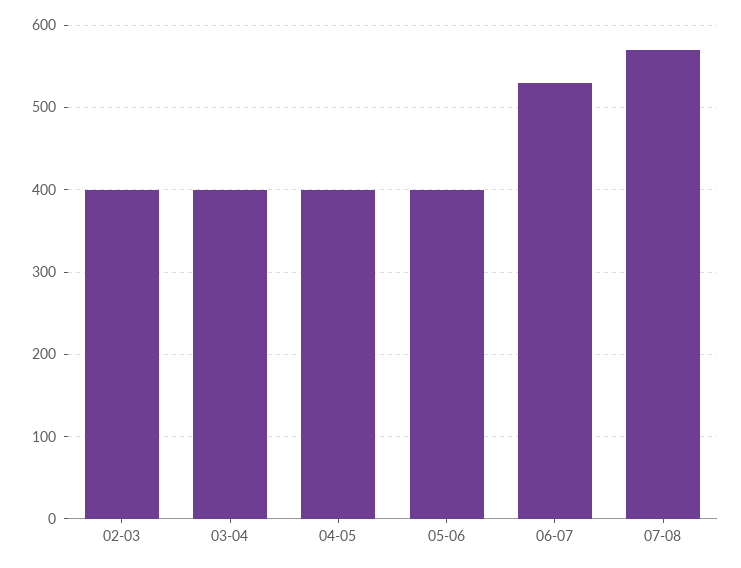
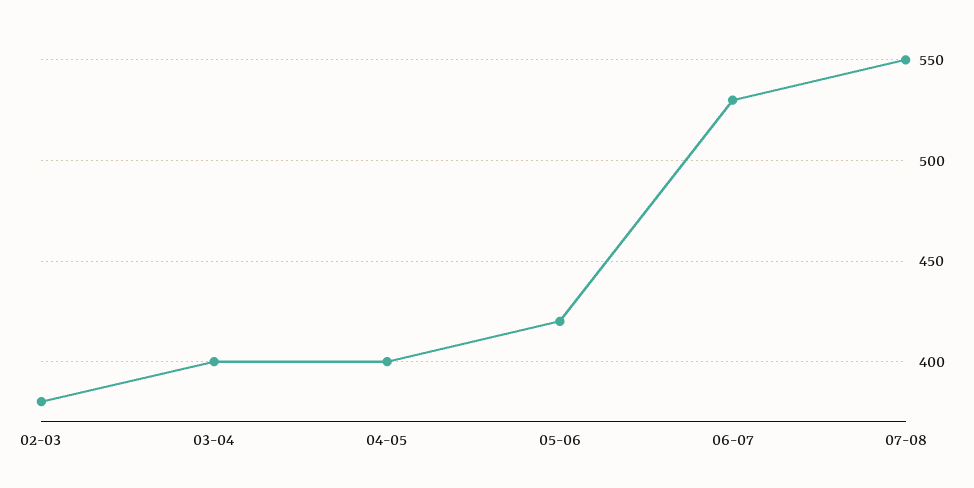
02-03: 400 -> 380
05-06: 400 -> 420
07-08: 570 -> 550

